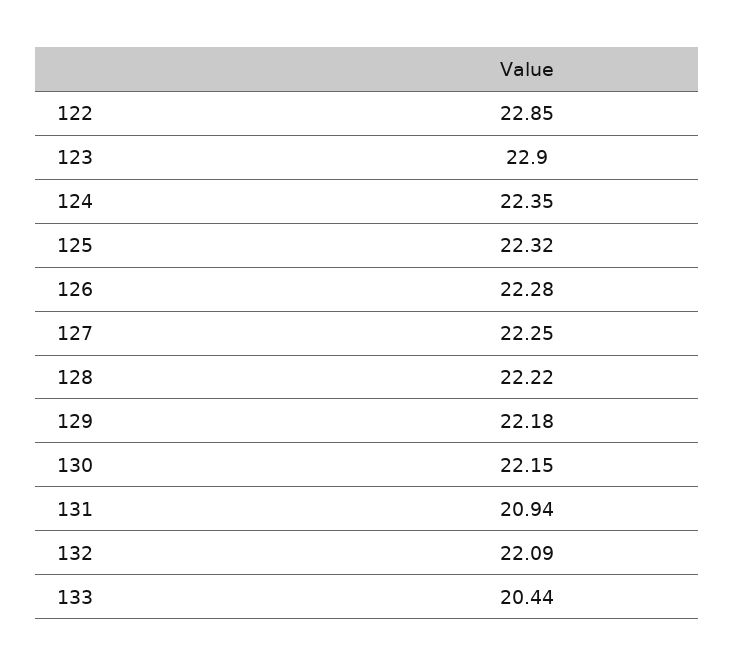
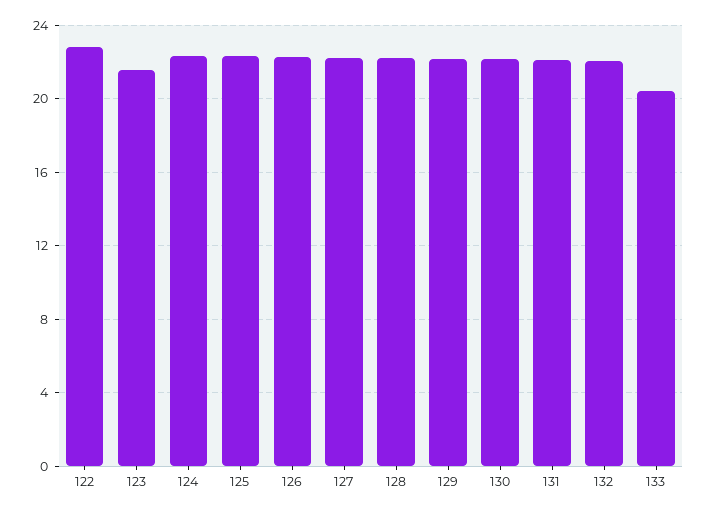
123: 22.9 -> 21.5
131: 20.94 -> 22

